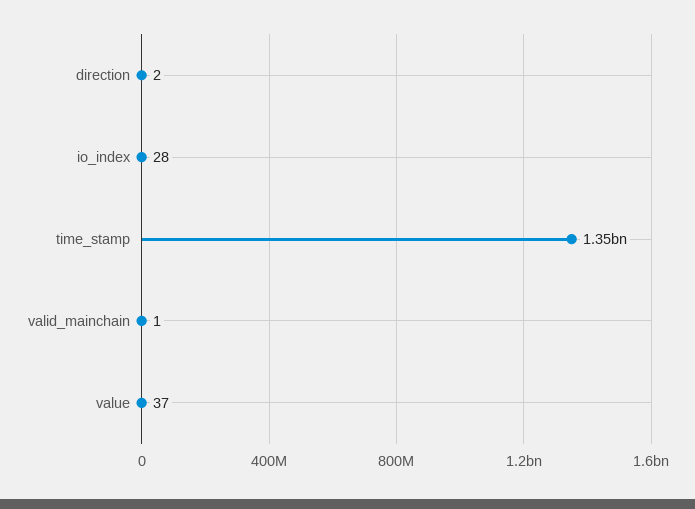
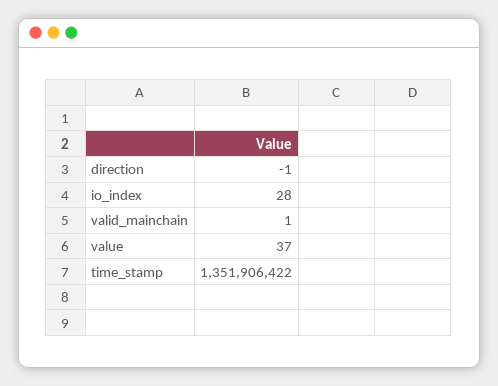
direction: 2 -> -1

